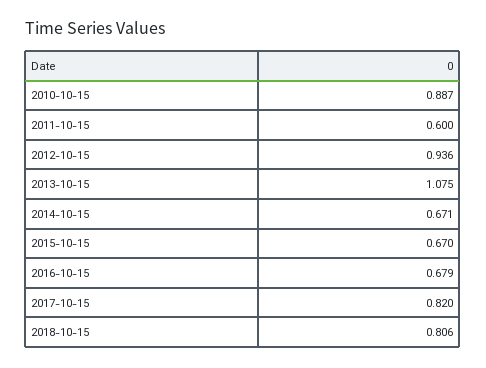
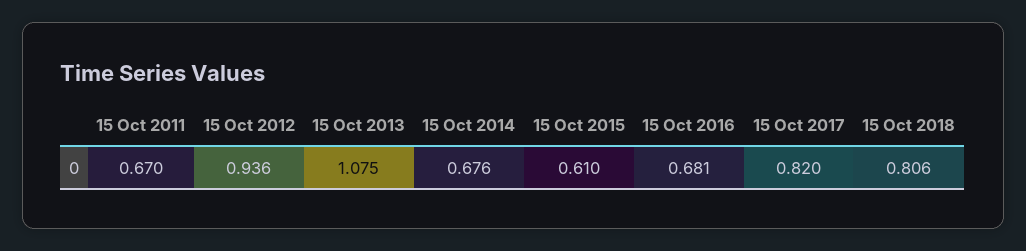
2010-10-15: 0.887 -> none
2011-10-15: 0.6 -> 0.67
2014-10-15: 0.671 -> 0.676
2015-10-15: 0.67 -> 0.61
2016-10-15: 0.679 -> 0.681

